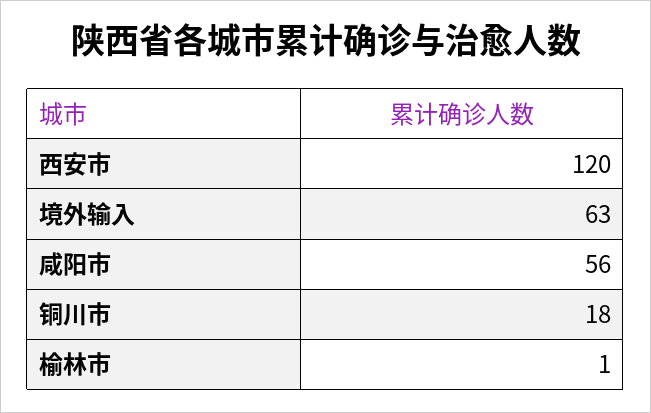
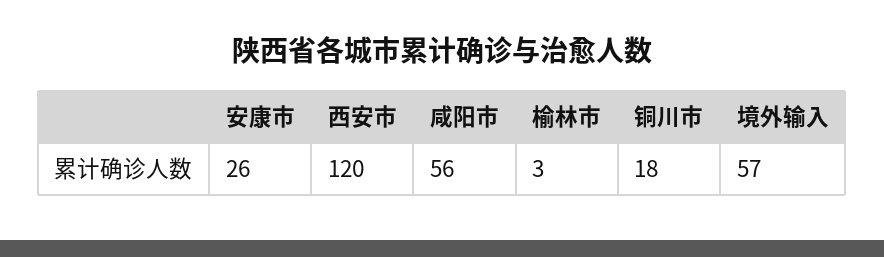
境外输入: 63 -> 57
榆林市: 1 -> 3
安康市: none -> 26

